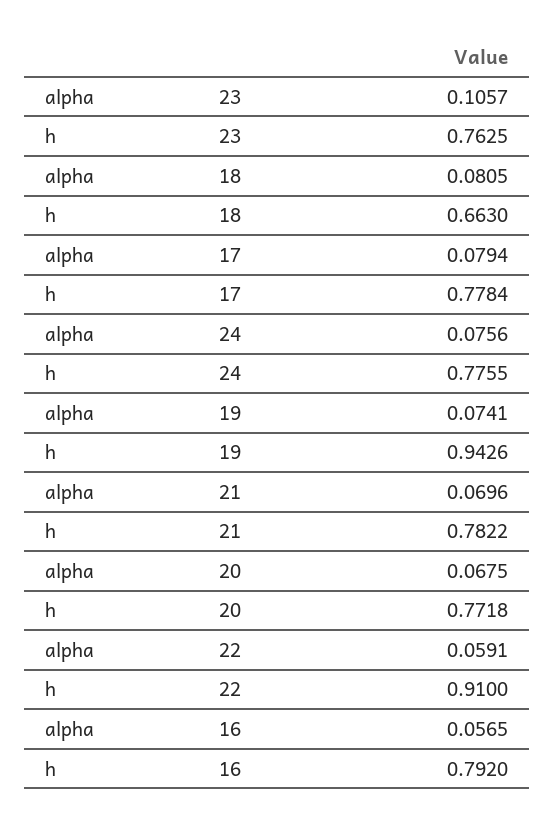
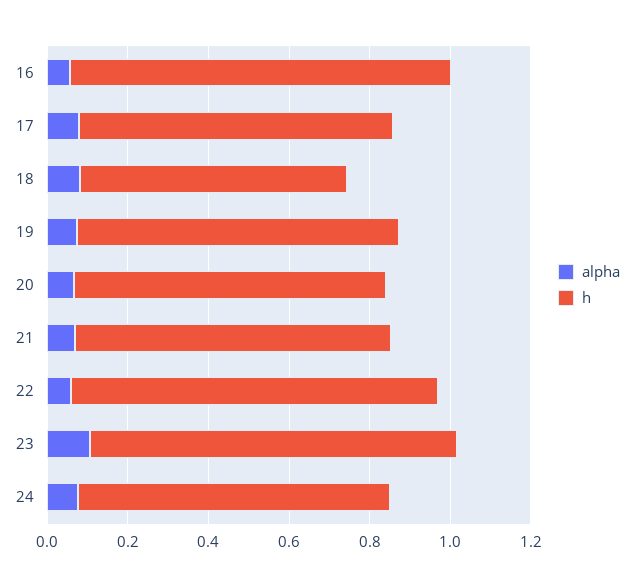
h, 23: 0.7625 -> 0.9
h, 19: 0.9426 -> 0.8
h, 16: 0.792 -> 0.95

